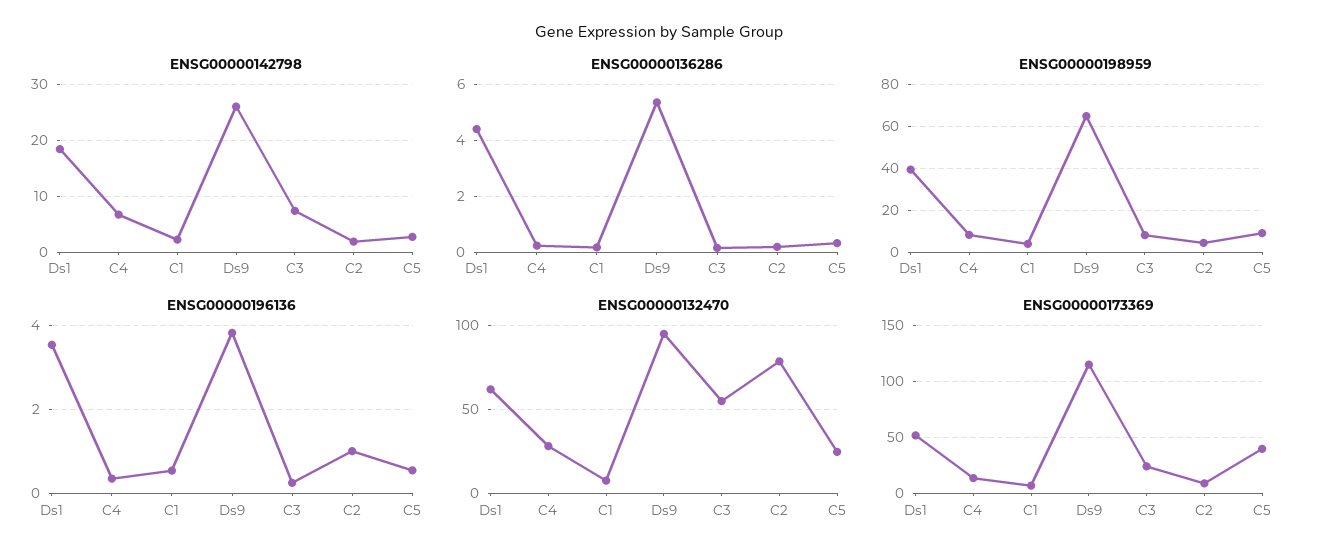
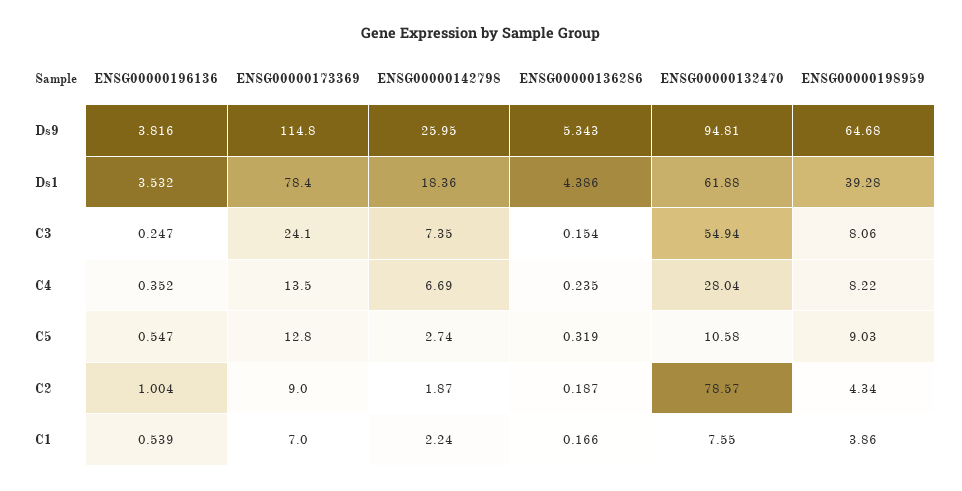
ENSG00000132470, C5: 25 -> 10.58
ENSG00000173369, Ds1: 50 -> 78.4
ENSG00000173369, C5: 40 -> 12.8

